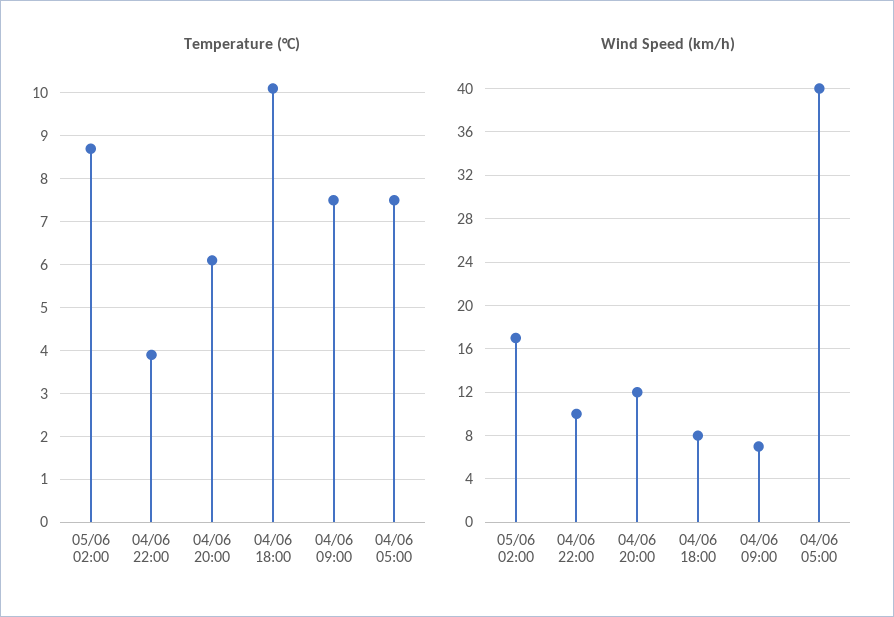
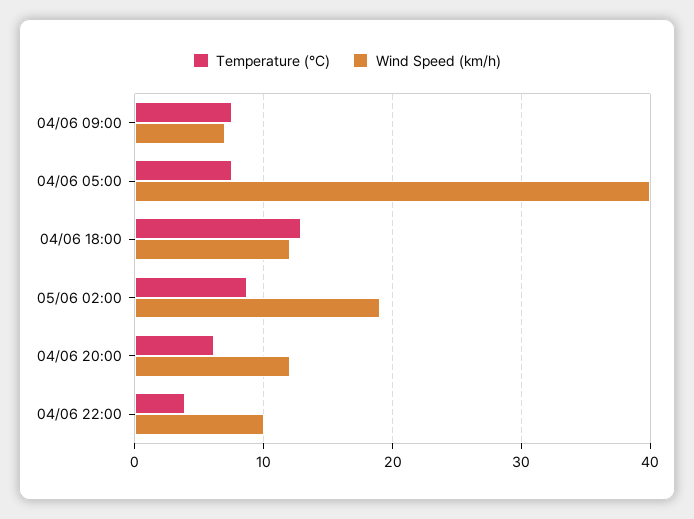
Temperature (°C), 04/06 18:00: 10 -> 13
Wind Speed (km/h), 05/06 02:00: 17 -> 19
Wind Speed (km/h), 04/06 18:00: 8 -> 12

